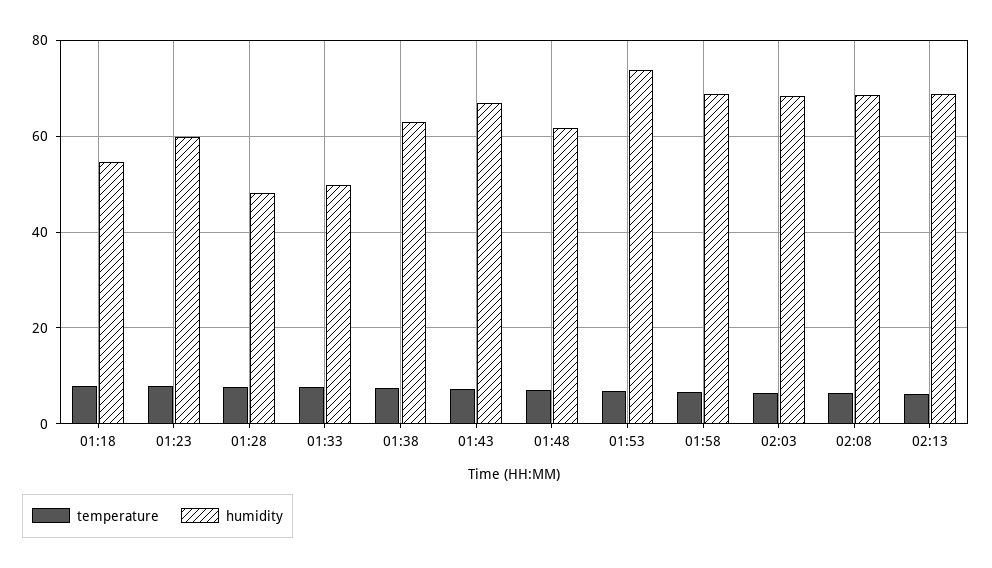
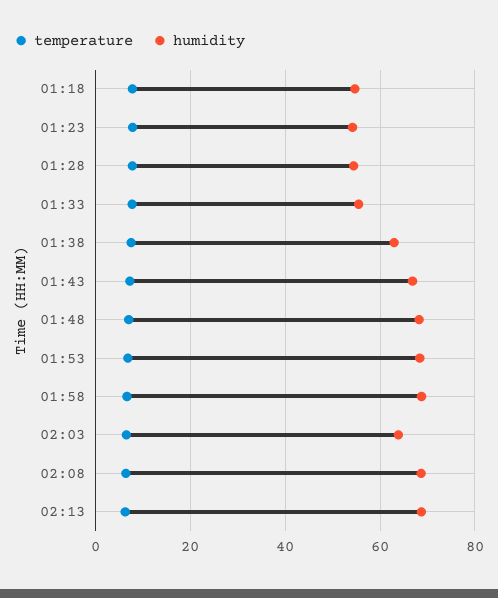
humidity, 01:23: 60 -> 54
humidity, 01:28: 48 -> 54
humidity, 01:33: 50 -> 56
humidity, 01:48: 62 -> 68
humidity, 01:53: 74 -> 68
humidity, 02:03: 68 -> 64

